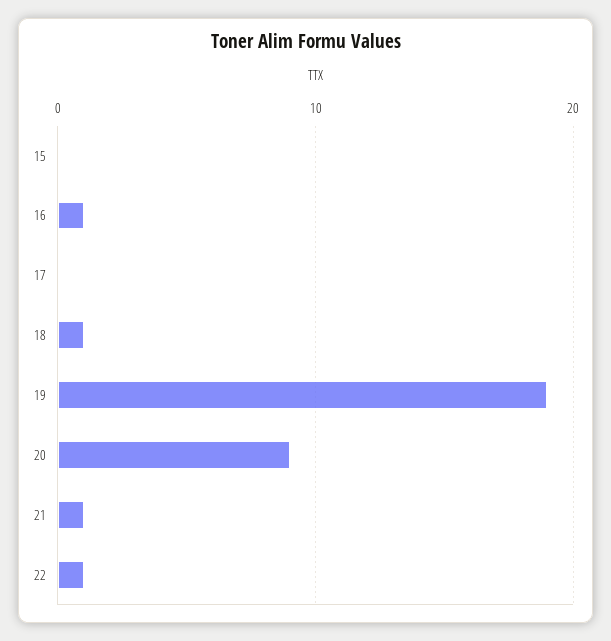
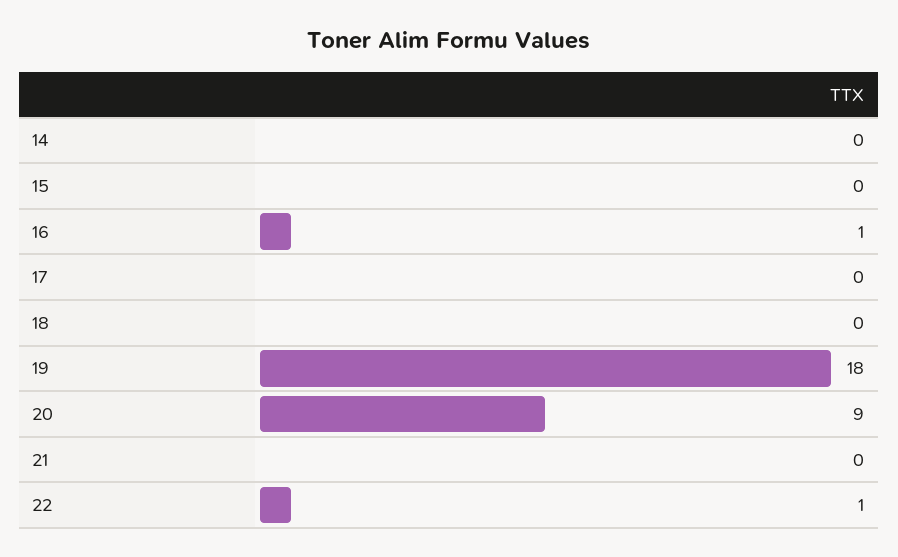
18: 1 -> 0
19: 19 -> 18
21: 1 -> 0
14: none -> 0

